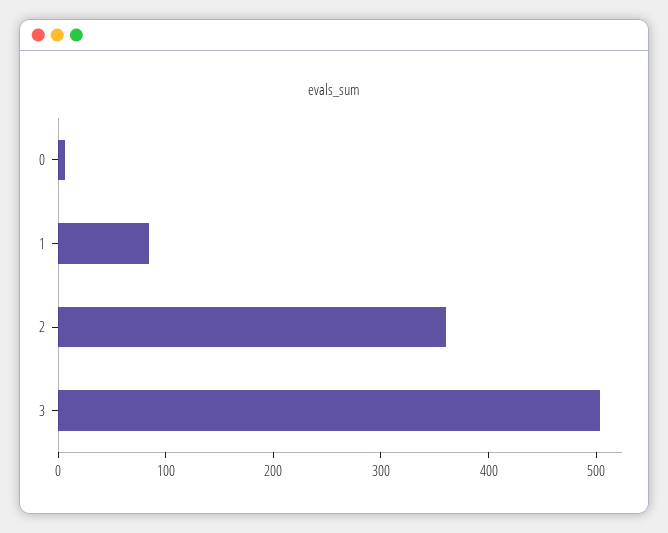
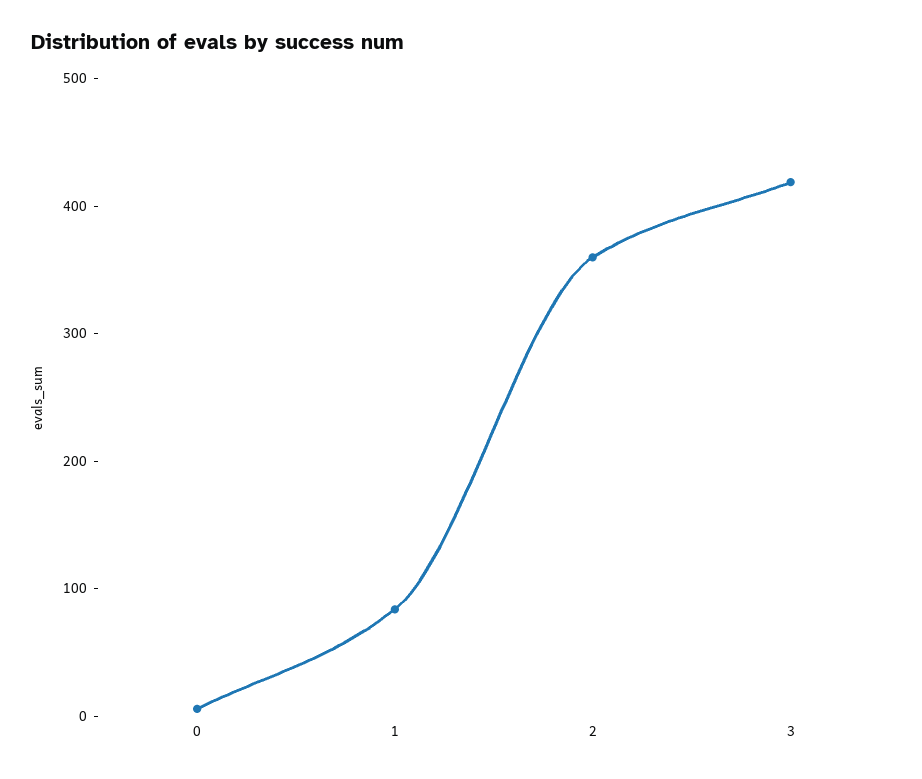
3: 500 -> 420

